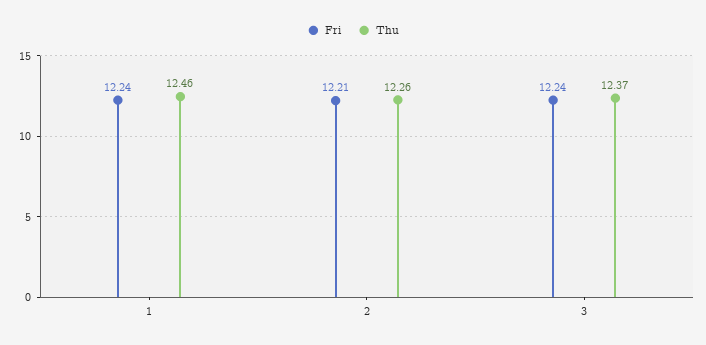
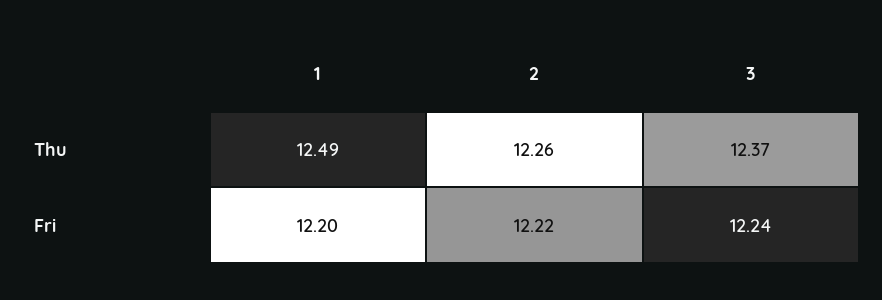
Fri, 1: 12.24 -> 12.2
Thu, 1: 12.46 -> 12.49
Fri, 2: 12.21 -> 12.22

